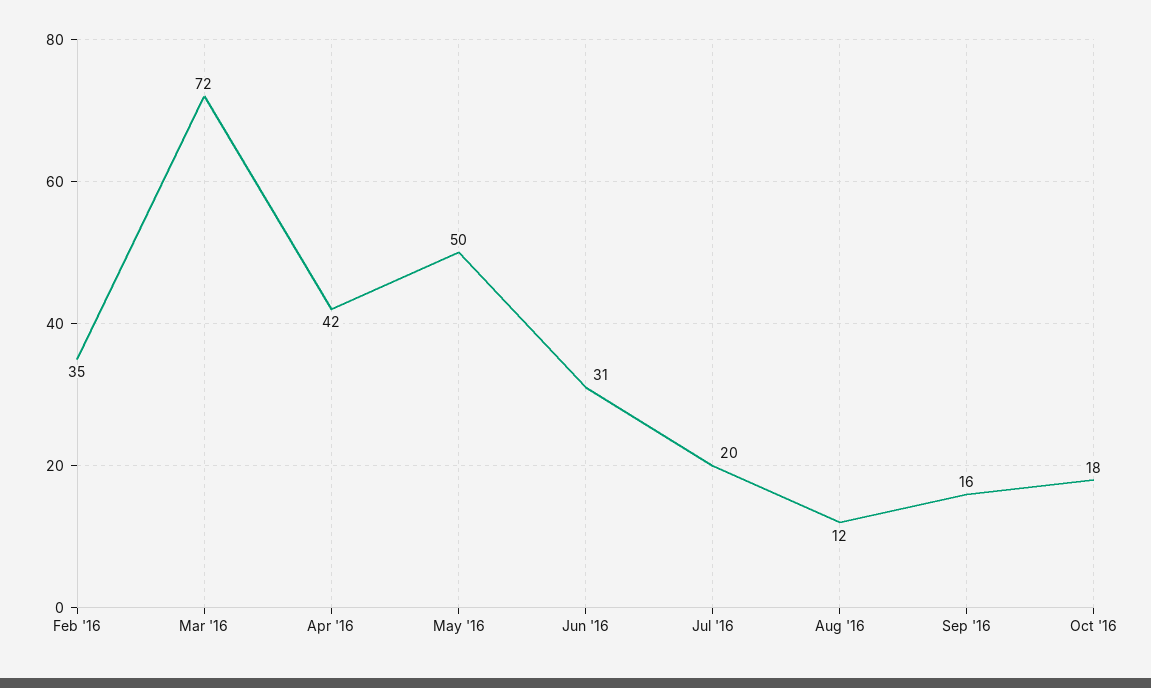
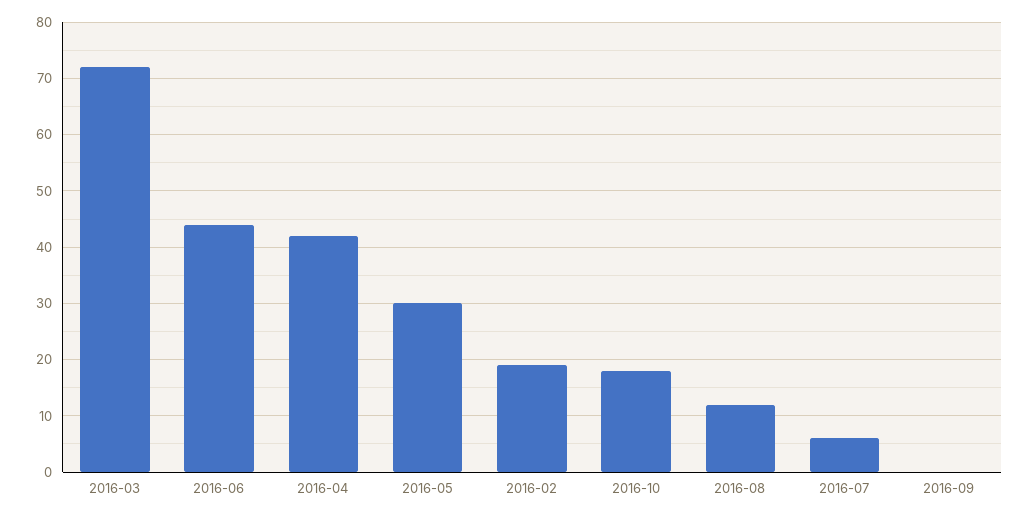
Feb '16: 35 -> 20
May '16: 50 -> 30
Jun '16: 31 -> 45
Jul '16: 20 -> 5
Sep '16: 16 -> 0

